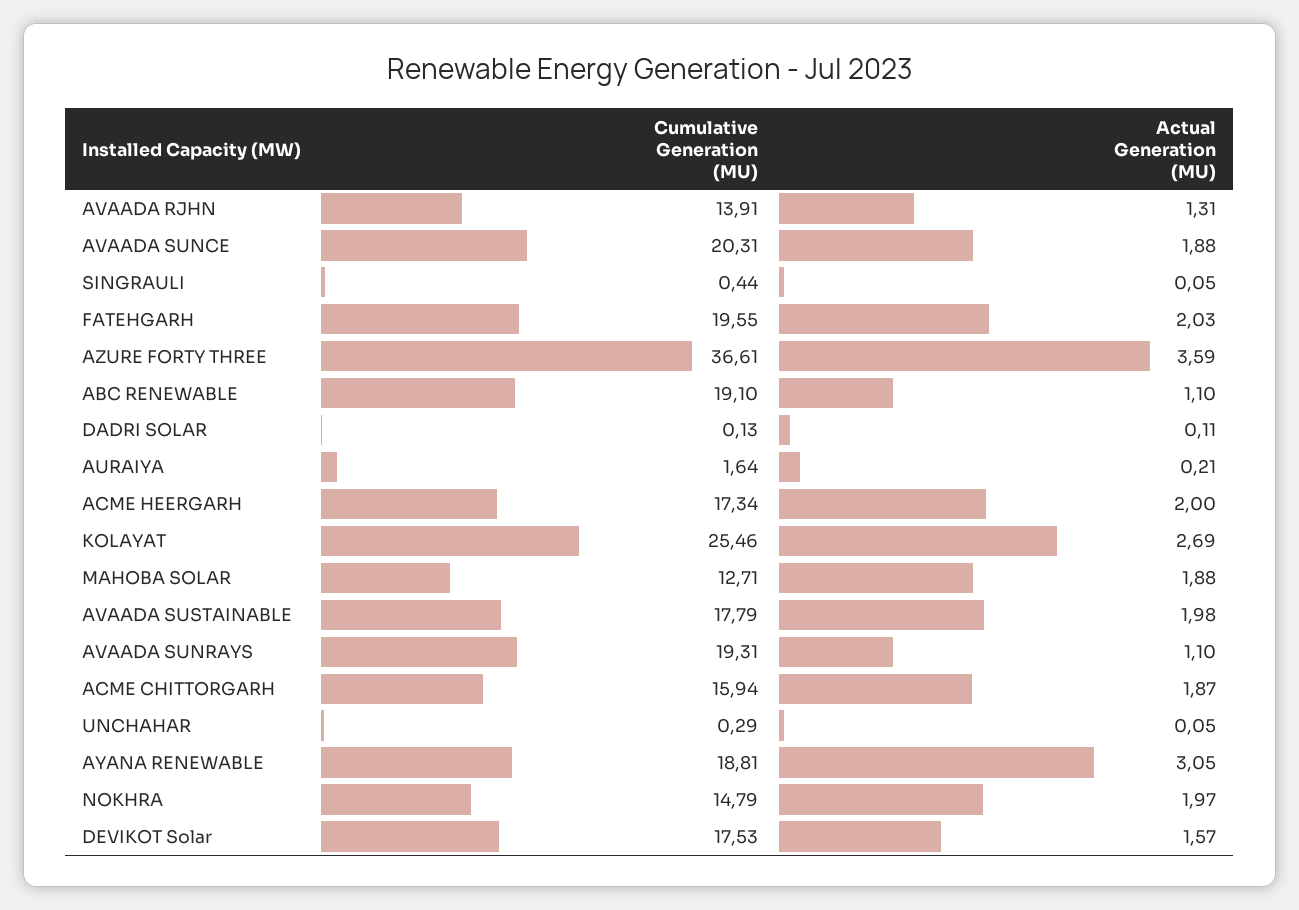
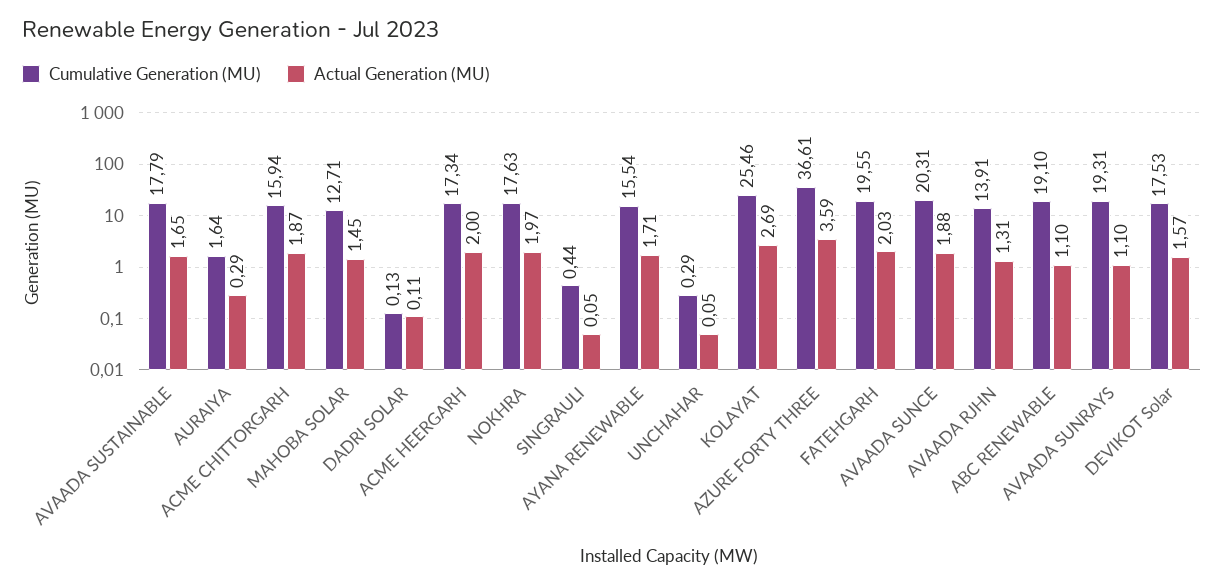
Actual Generation (MU), AURAIYA: 0.21 -> 0.29
Actual Generation (MU), MAHOBA SOLAR: 1.88 -> 1.45
Actual Generation (MU), AVAADA SUSTAINABLE: 1.98 -> 1.65
Cumulative Generation (MU), AYANA RENEWABLE: 18.81 -> 15.54
Actual Generation (MU), AYANA RENEWABLE: 3.05 -> 1.71
Cumulative Generation (MU), NOKHRA: 14.79 -> 17.63

